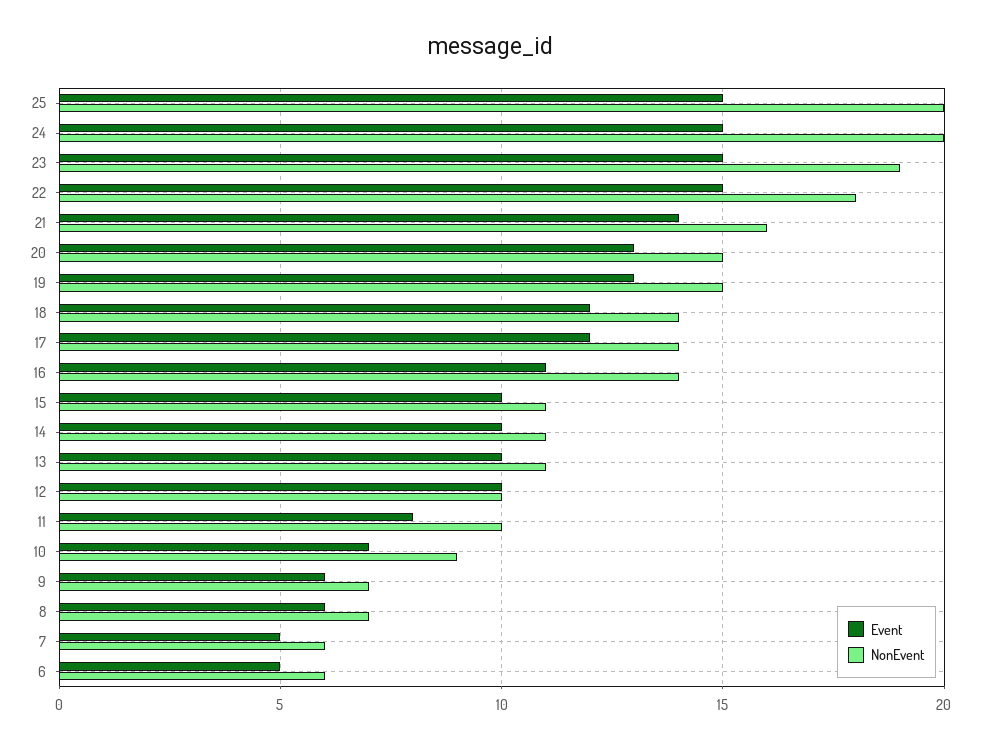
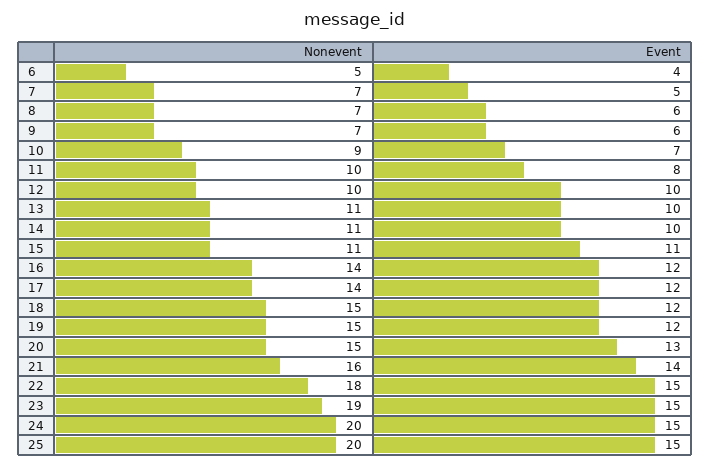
Event, 19: 13 -> 12
NonEvent, 18: 14 -> 15
Event, 16: 11 -> 12
Event, 15: 10 -> 11
NonEvent, 7: 6 -> 7
Event, 6: 5 -> 4
NonEvent, 6: 6 -> 5

